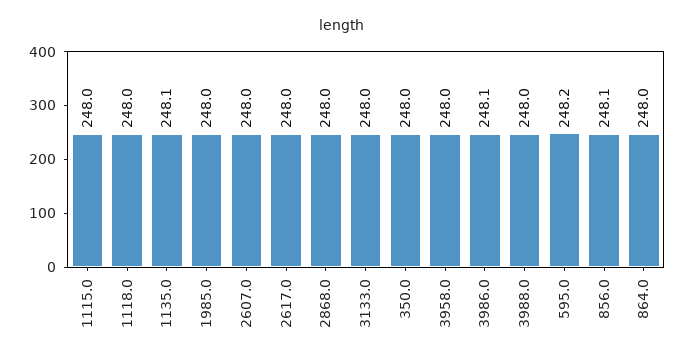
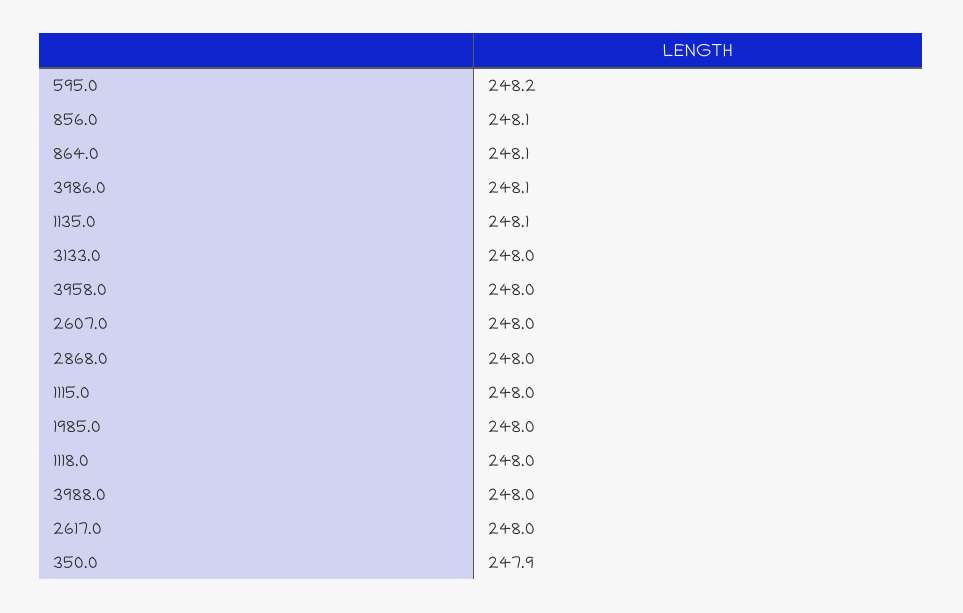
350.0: 248 -> 247.9
864.0: 248 -> 248.1

